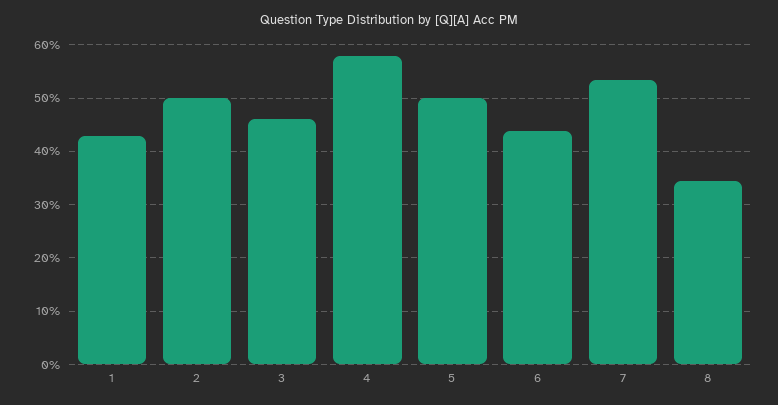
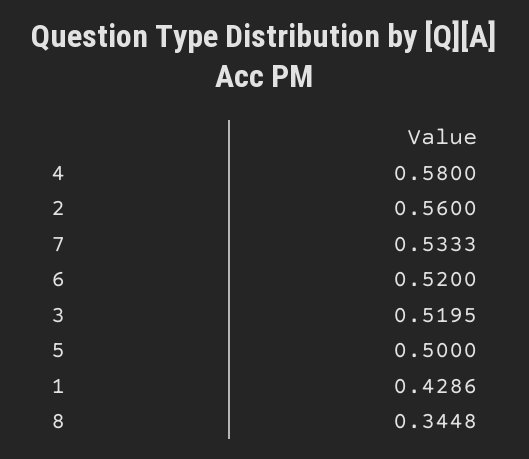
2: 0.5 -> 0.56
3: 0.46 -> 0.5195
6: 0.44 -> 0.52

